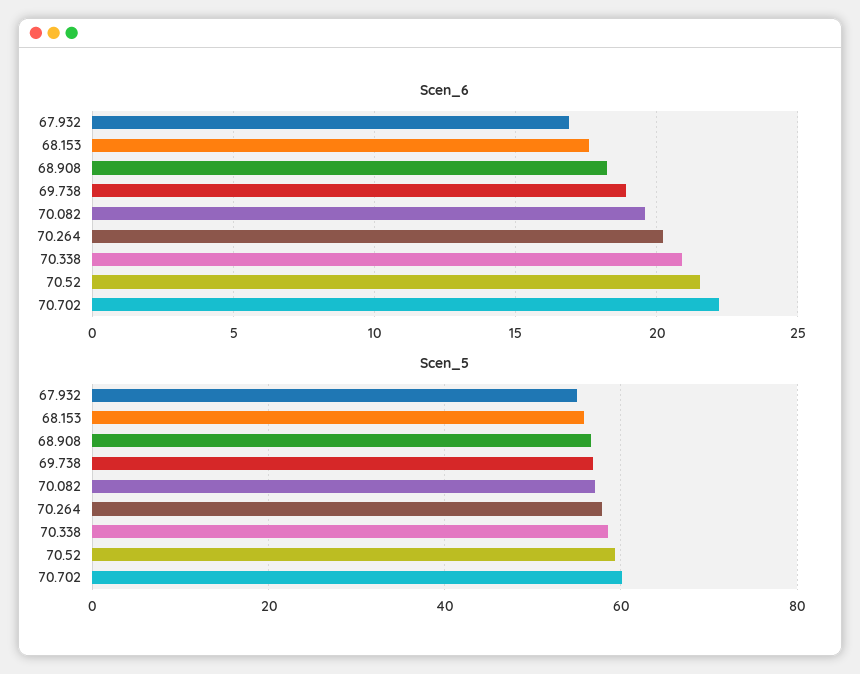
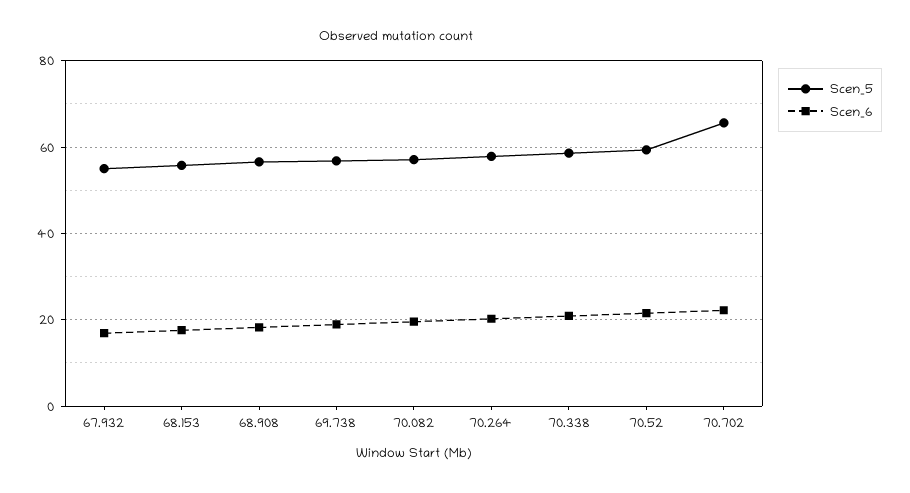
Scen_5, 70.702: 60 -> 66

